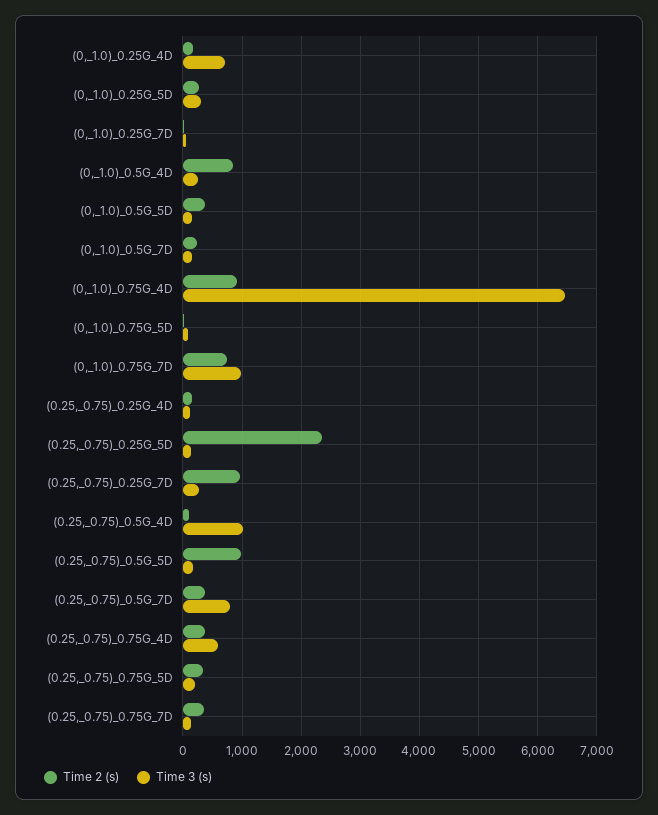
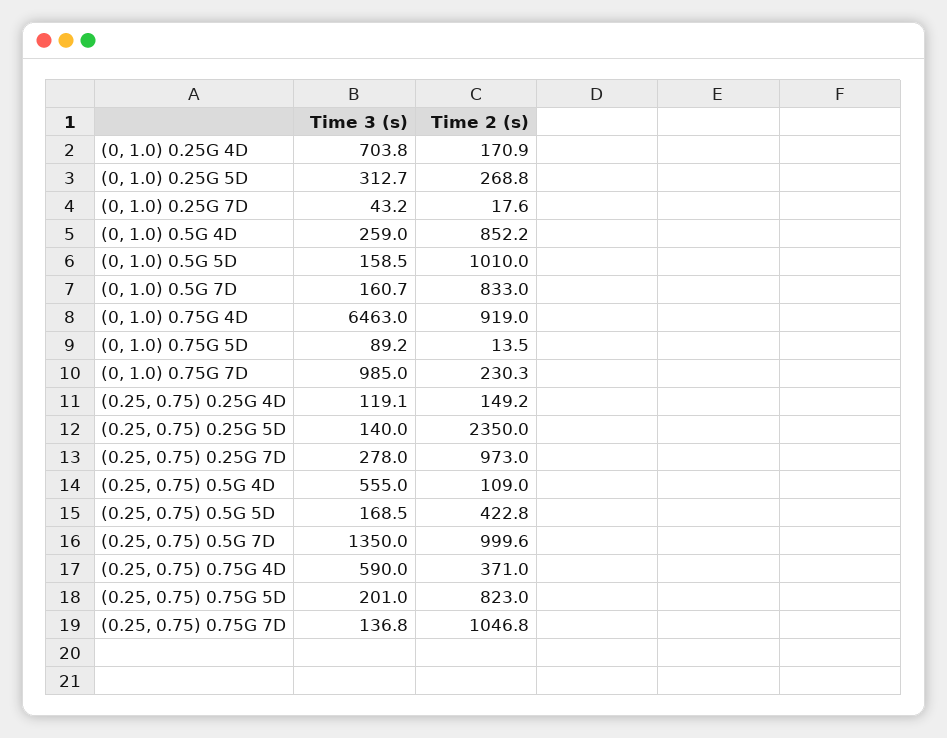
Time 2 (s), (0,_1.0)_0.5G_5D: 400 -> 1010
Time 2 (s), (0,_1.0)_0.5G_7D: 200 -> 833
Time 2 (s), (0,_1.0)_0.75G_7D: 800 -> 230.3
Time 3 (s), (0.25,_0.75)_0.5G_4D: 1000 -> 555
Time 2 (s), (0.25,_0.75)_0.5G_5D: 1000 -> 422.8
Time 2 (s), (0.25,_0.75)_0.5G_7D: 400 -> 999.6
Time 3 (s), (0.25,_0.75)_0.5G_7D: 800 -> 1350
Time 2 (s), (0.25,_0.75)_0.75G_5D: 400 -> 823
Time 2 (s), (0.25,_0.75)_0.75G_7D: 400 -> 1046.8

